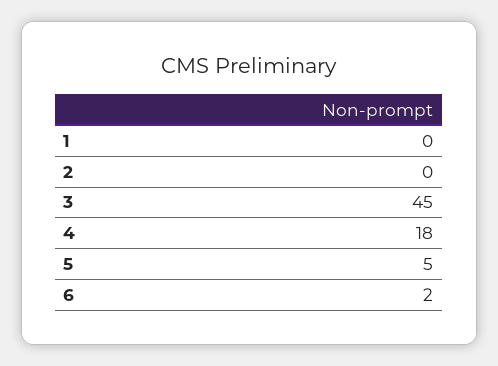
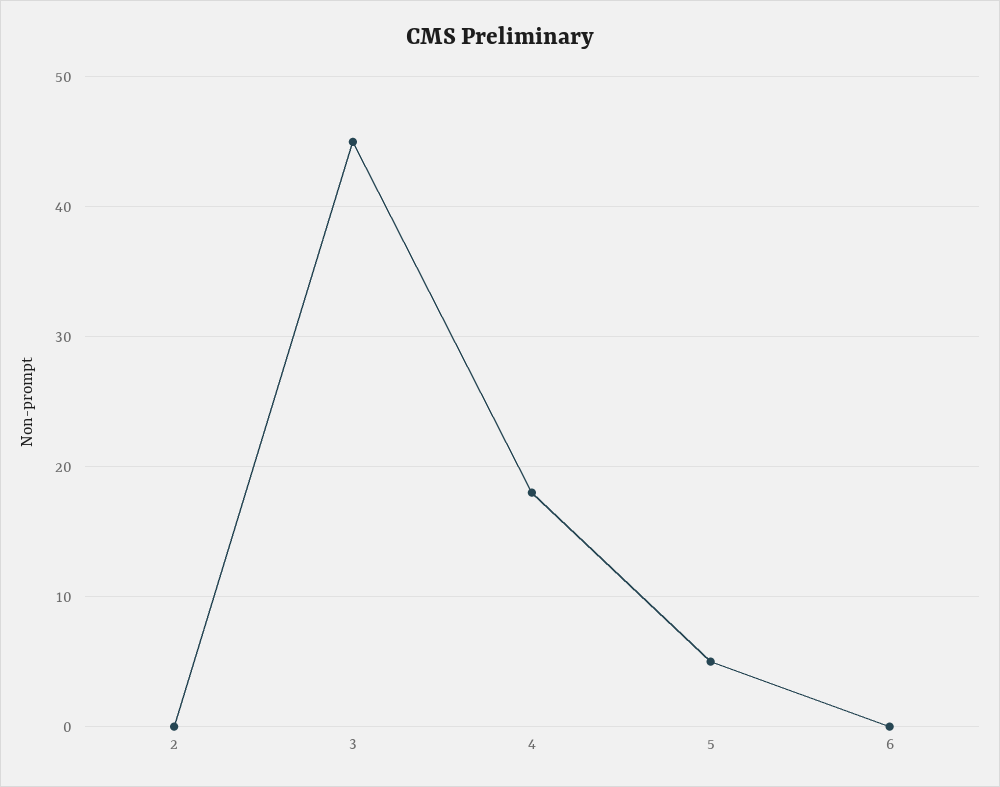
1: 0 -> none
6: 2 -> 0

